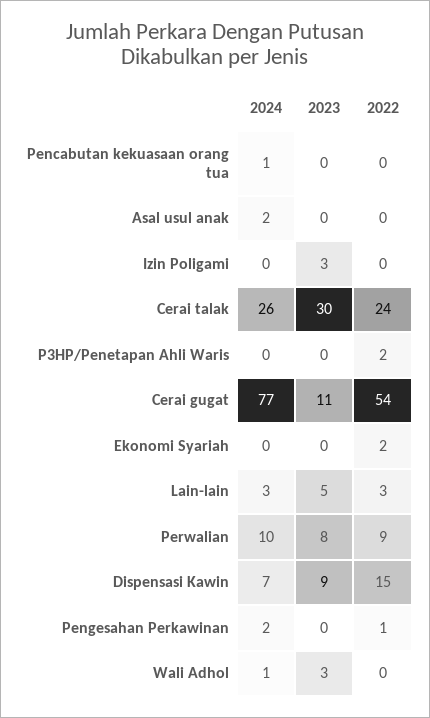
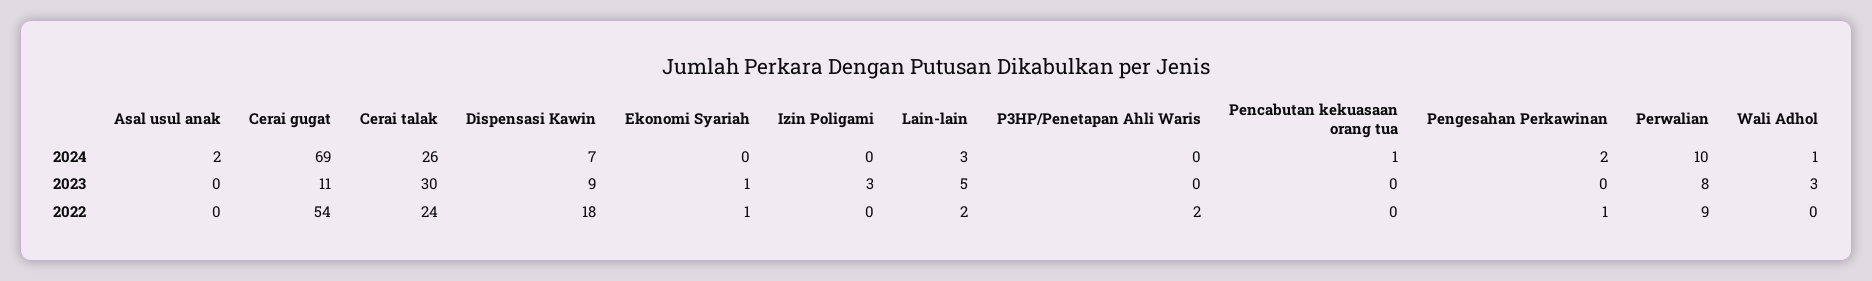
2024, Cerai gugat: 77 -> 69
2023, Ekonomi Syariah: 0 -> 1
2022, Ekonomi Syariah: 2 -> 1
2022, Lain-lain: 3 -> 2
2022, Dispensasi Kawin: 15 -> 18

